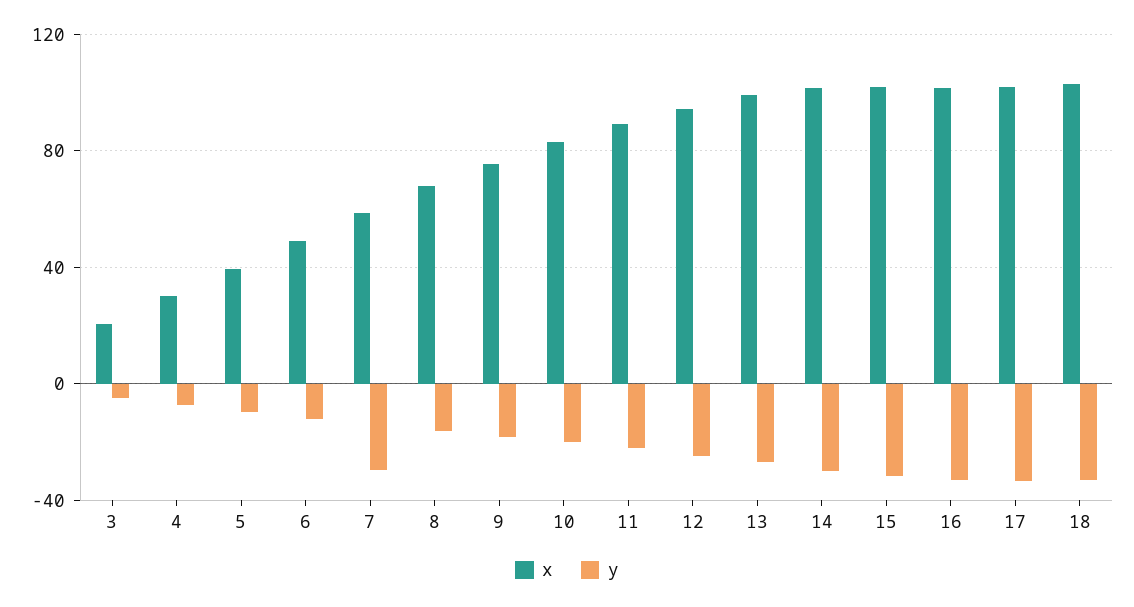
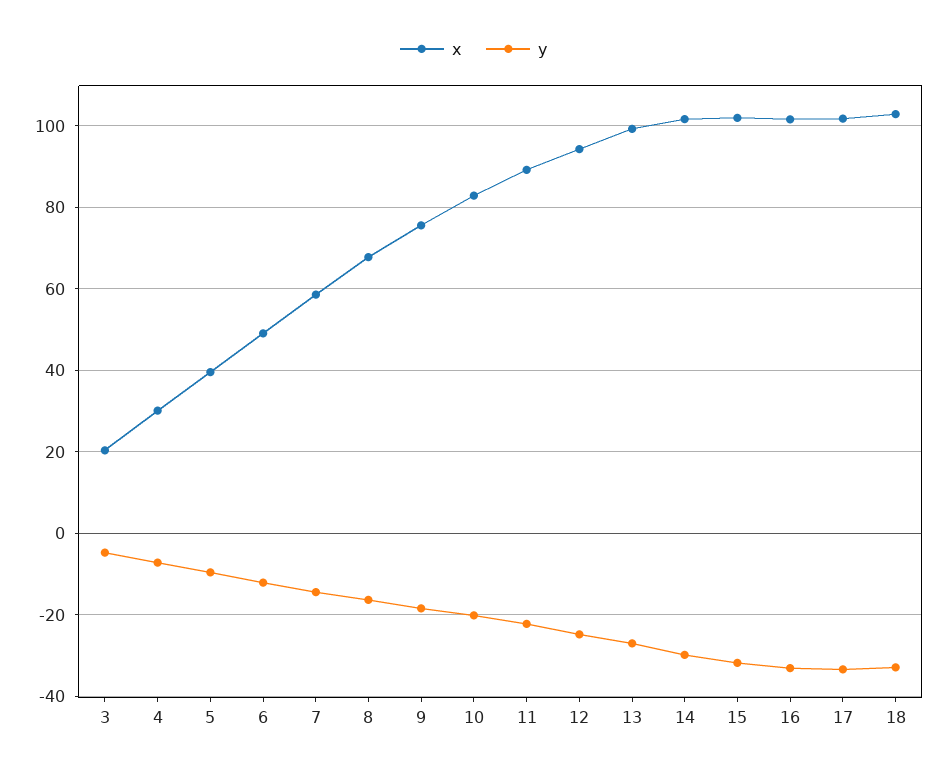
y, 7: -30 -> -14

